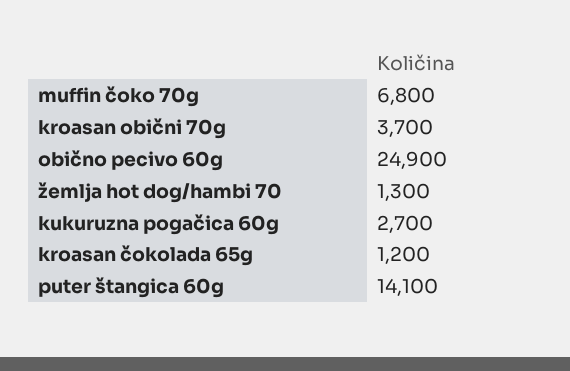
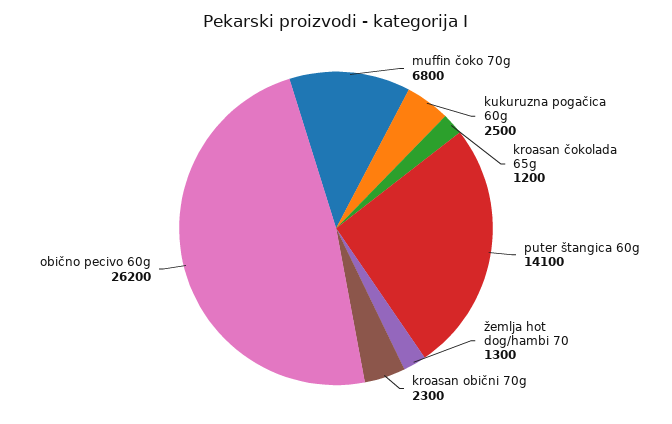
kroasan obični 70g: 3700 -> 2300
obično pecivo 60g: 24900 -> 26200
kukuruzna pogačica 60g: 2700 -> 2500

